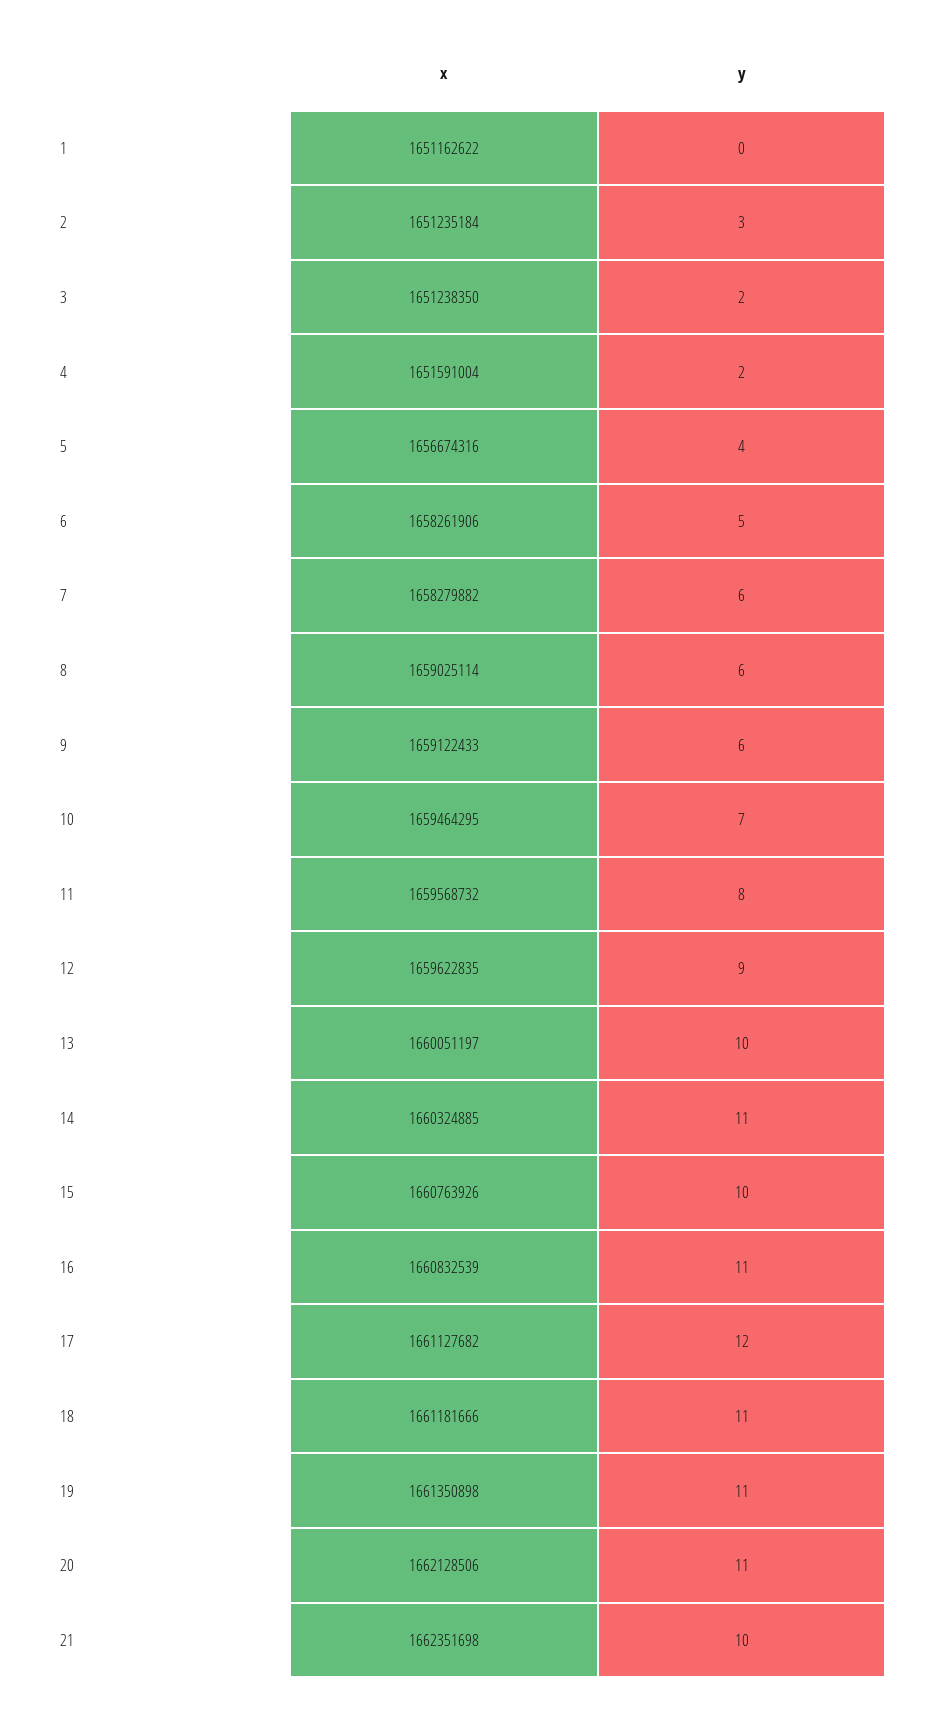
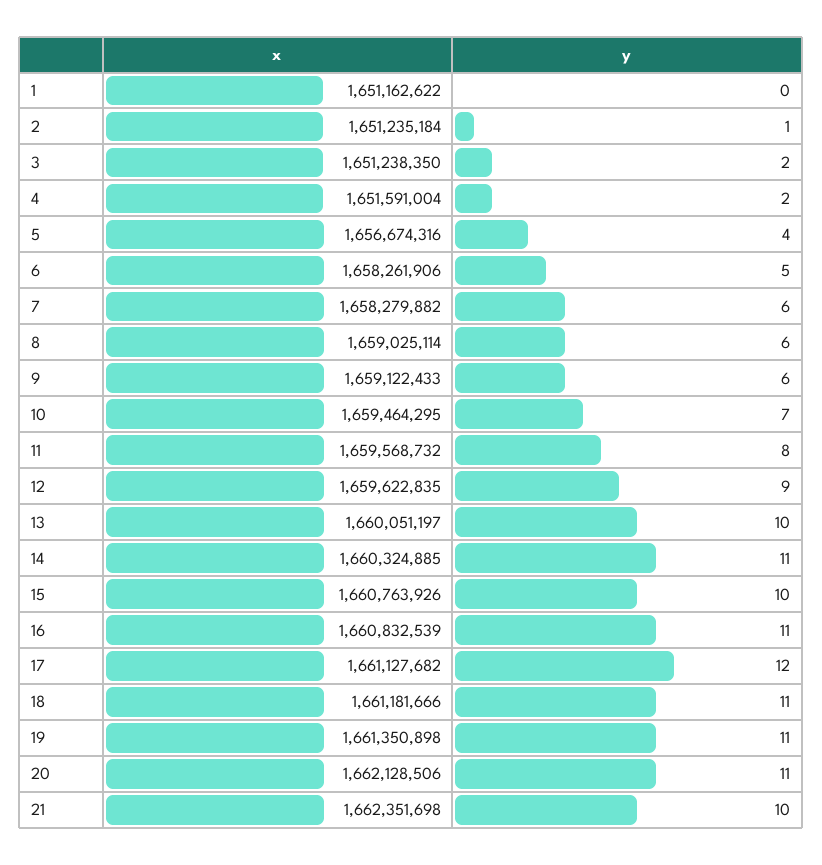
y, 2: 3 -> 1

